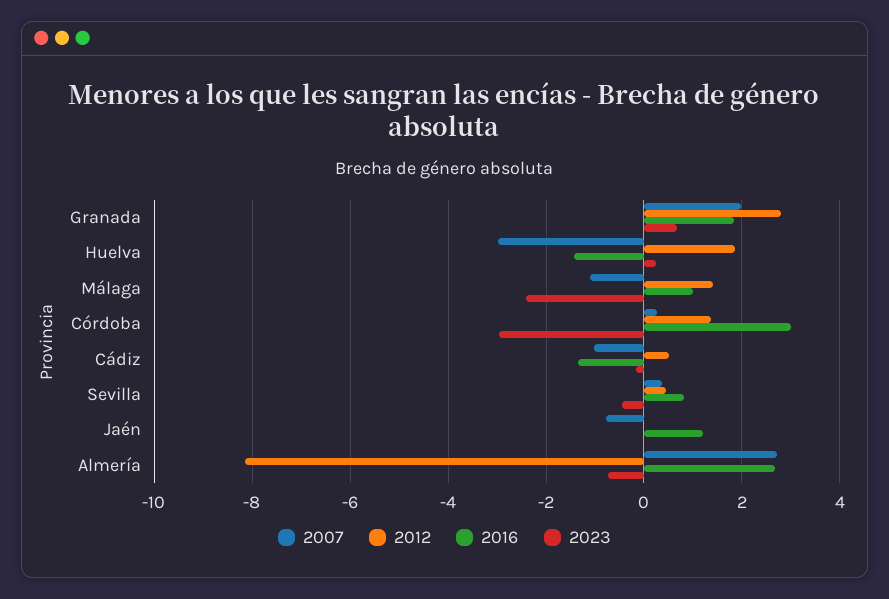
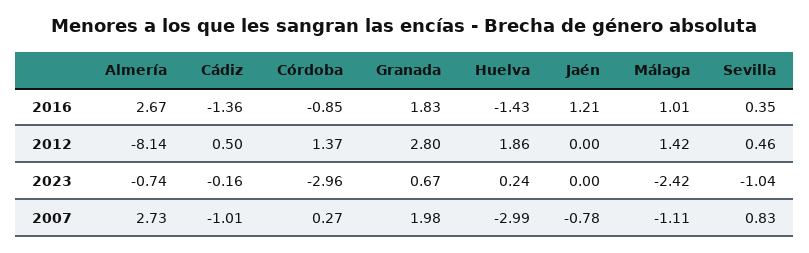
2016, Córdoba: 3 -> -0.85
2007, Sevilla: 0.4 -> 0.83
2016, Sevilla: 0.8 -> 0.35
2023, Sevilla: -0.4 -> -1.04

